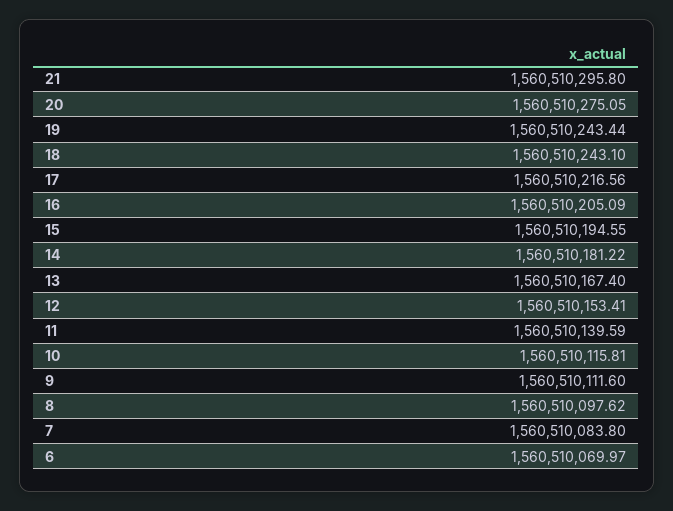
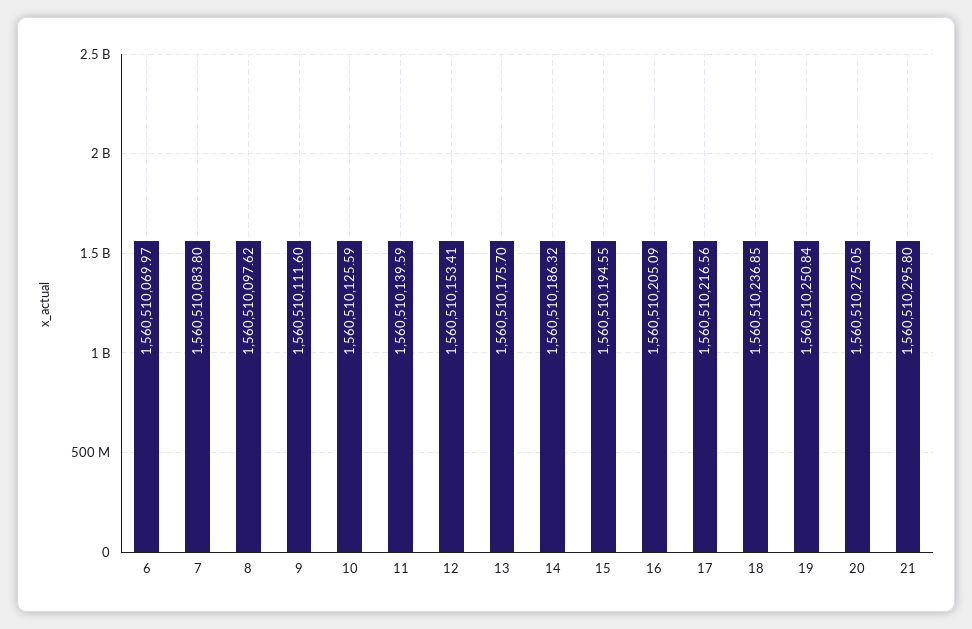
19: 1560510243.44 -> 1560510250.84
18: 1560510243.1 -> 1560510236.85
14: 1560510181.22 -> 1560510186.32
13: 1560510167.4 -> 1560510175.7
10: 1560510115.81 -> 1560510125.59

